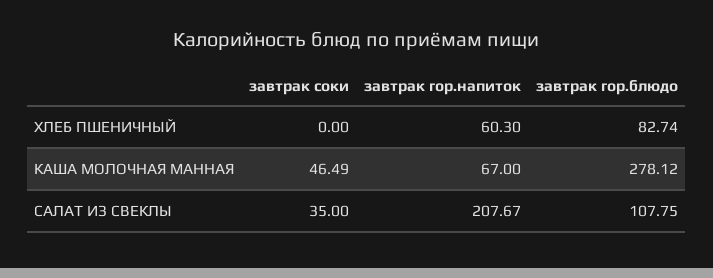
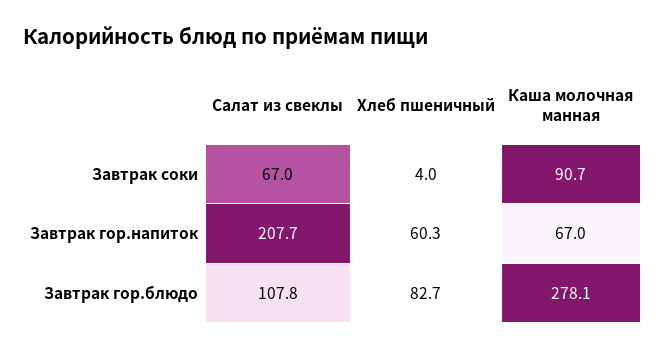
завтрак соки, ХЛЕБ ПШЕНИЧНЫЙ: 0 -> 4
завтрак соки, КАША МОЛОЧНАЯ МАННАЯ: 46.49 -> 90.7
завтрак соки, САЛАТ ИЗ СВЕКЛЫ: 35 -> 67

